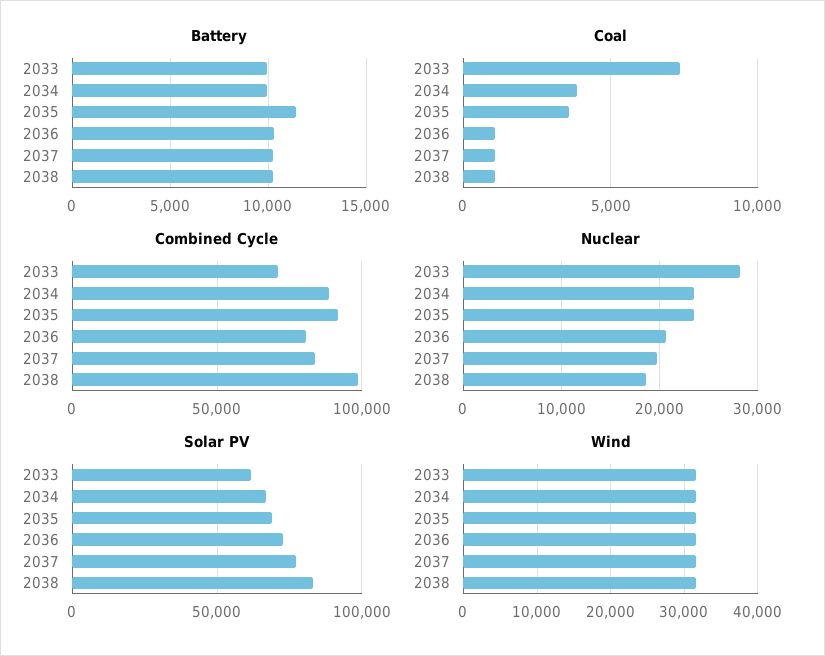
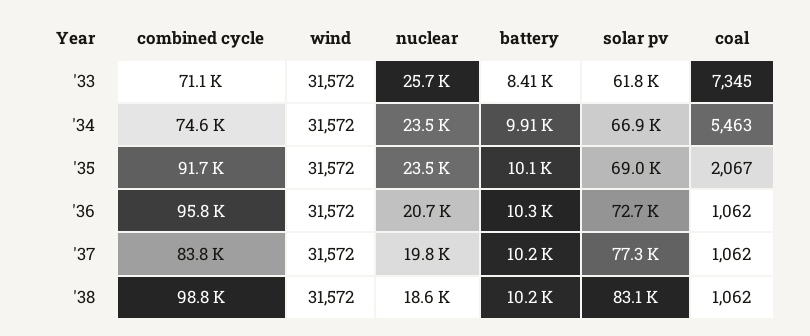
Battery, 2033: 10000 -> 8410
Battery, 2035: 11500 -> 10100
Coal, 2034: 4000 -> 5463
Coal, 2035: 3500 -> 2067
Combined Cycle, 2034: 90000 -> 74600
Combined Cycle, 2036: 80000 -> 95800
Nuclear, 2033: 28000 -> 25700

